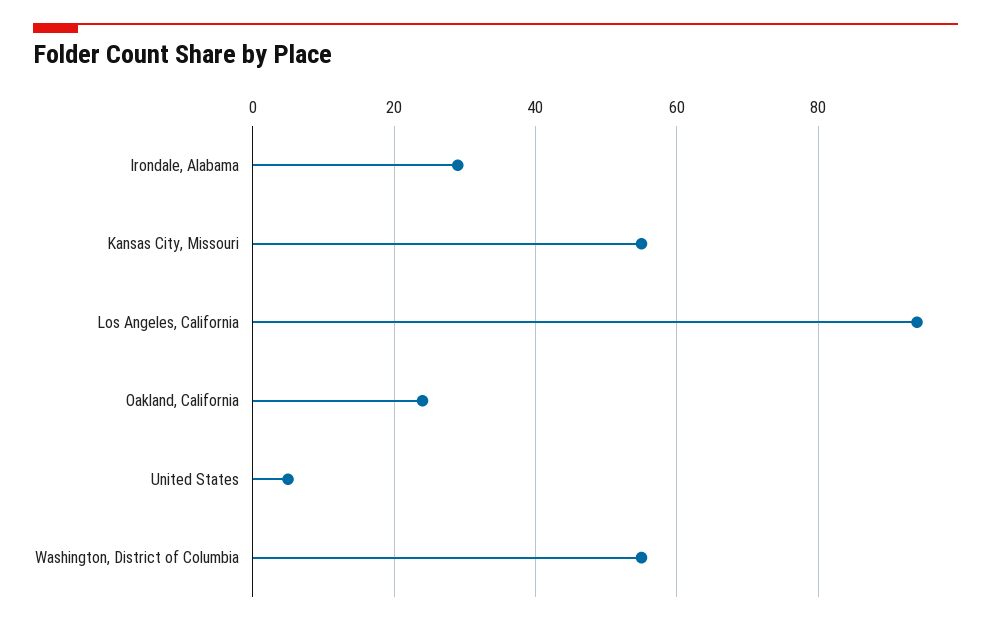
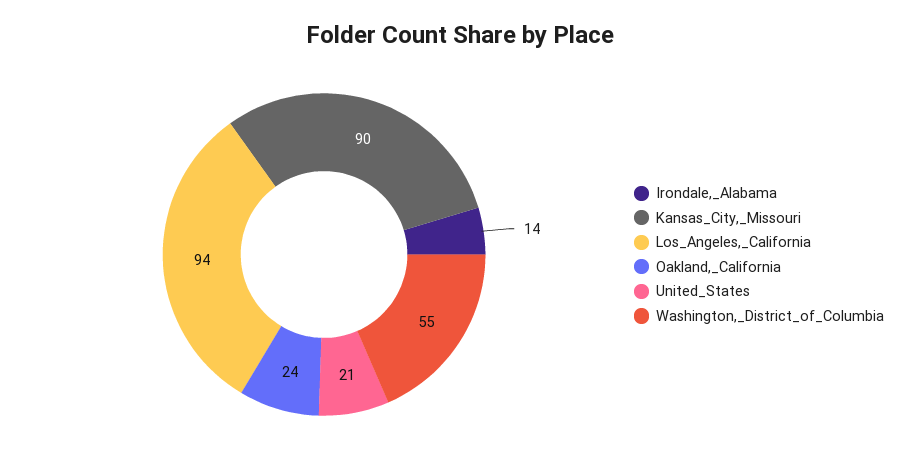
Irondale, Alabama: 30 -> 14
Kansas City, Missouri: 55 -> 90
United States: 5 -> 21

